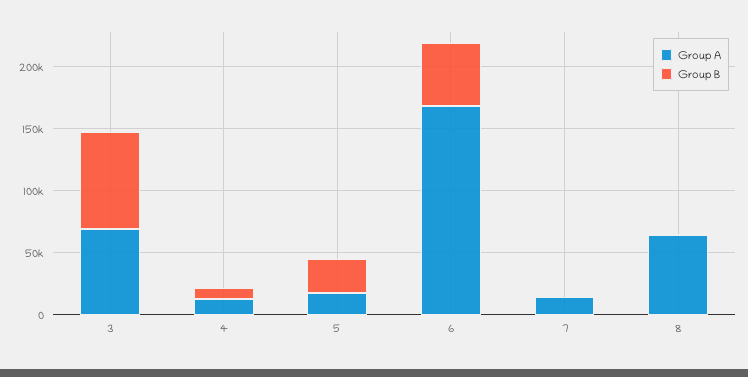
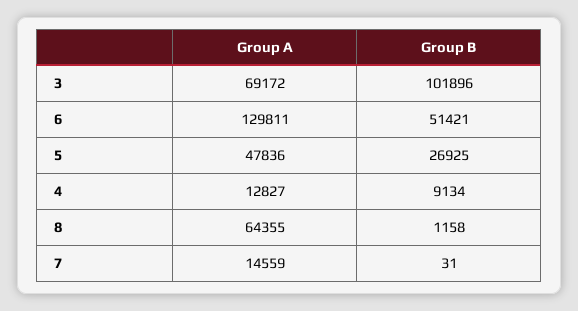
Group B, 3: 80000 -> 101896
Group A, 5: 20000 -> 47836
Group A, 6: 170000 -> 129811

